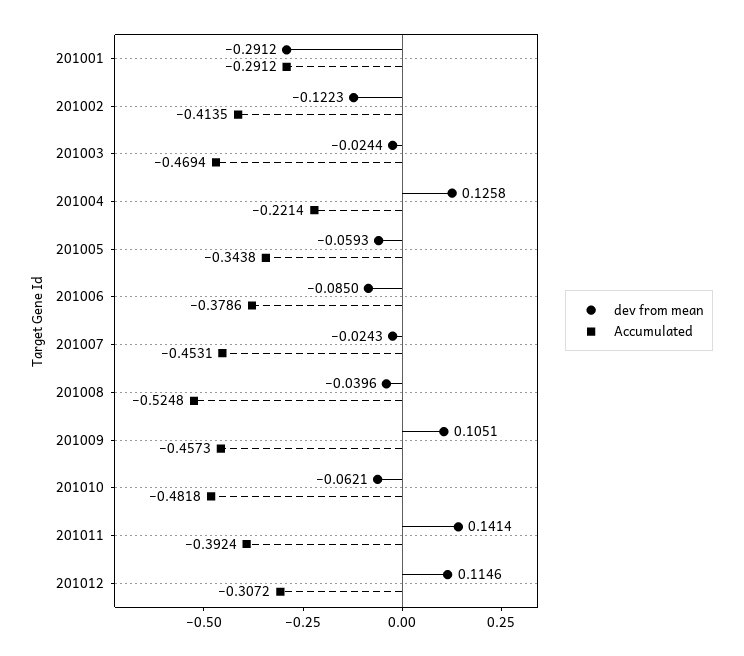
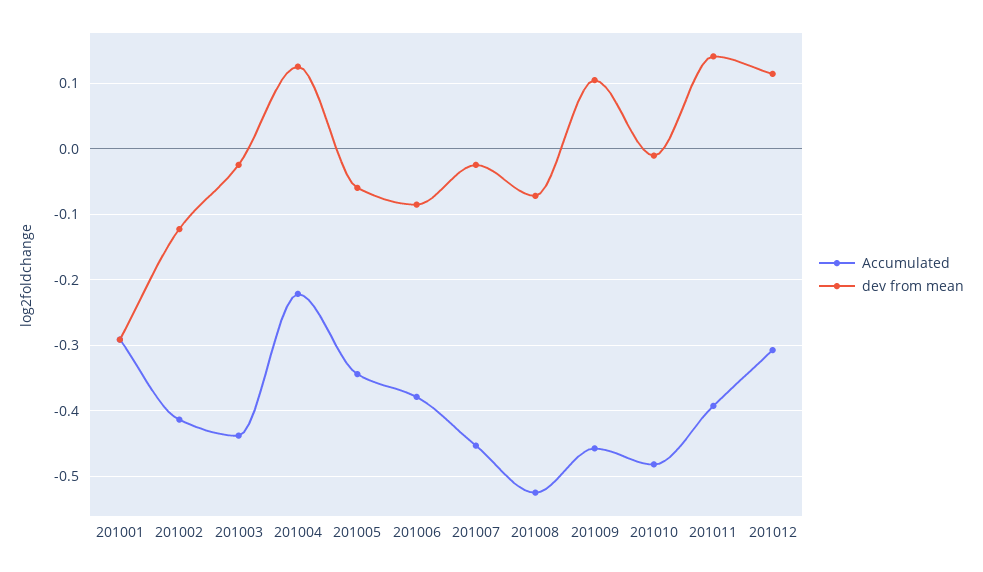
Accumulated, 201003: -0.4694 -> -0.44
dev from mean, 201008: -0.0396 -> -0.07
dev from mean, 201010: -0.0621 -> -0.01

